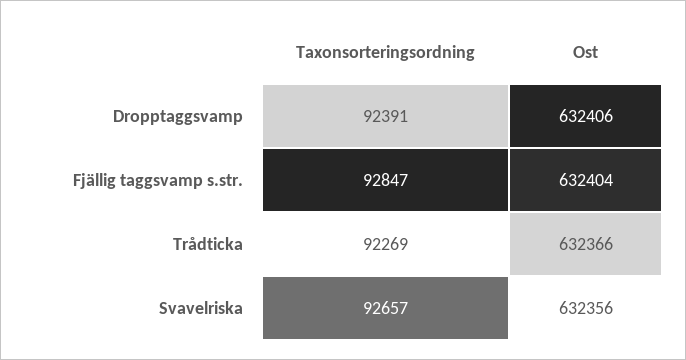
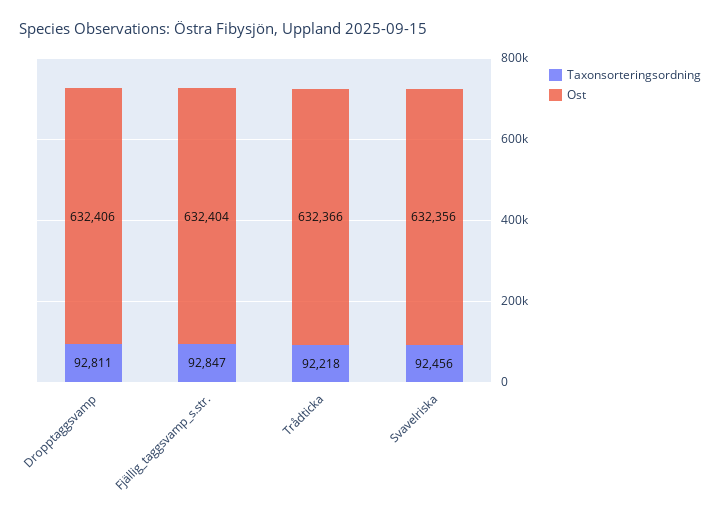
Taxonsorteringsordning, Dropptaggsvamp: 92391 -> 92811
Taxonsorteringsordning, Trådticka: 92269 -> 92218
Taxonsorteringsordning, Svavelriska: 92657 -> 92456

